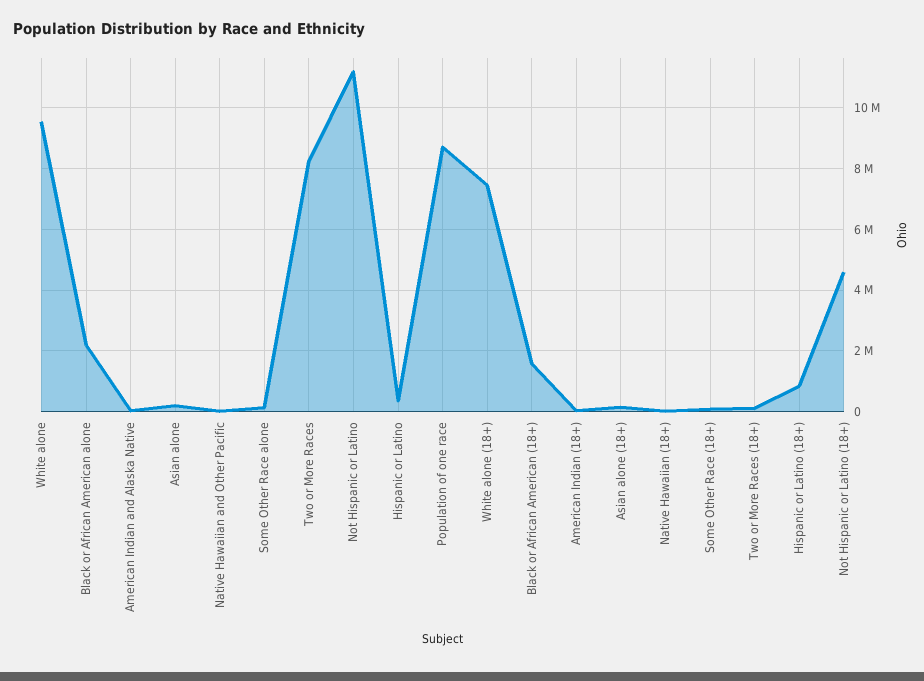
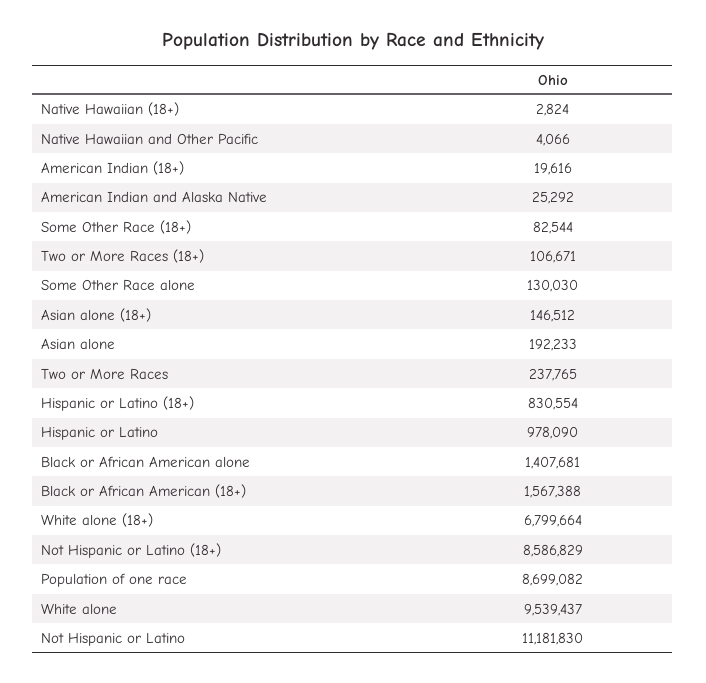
Black or African American alone: 2200000 -> 1407681
Two or More Races: 8200000 -> 237765
Hispanic or Latino: 400000 -> 978090
White alone (18+): 7400000 -> 6799664
Not Hispanic or Latino (18+): 4600000 -> 8586829

